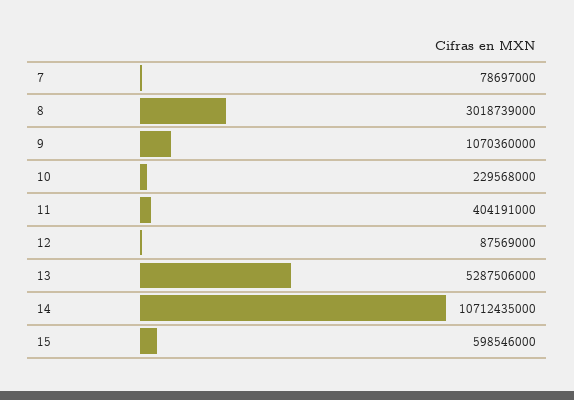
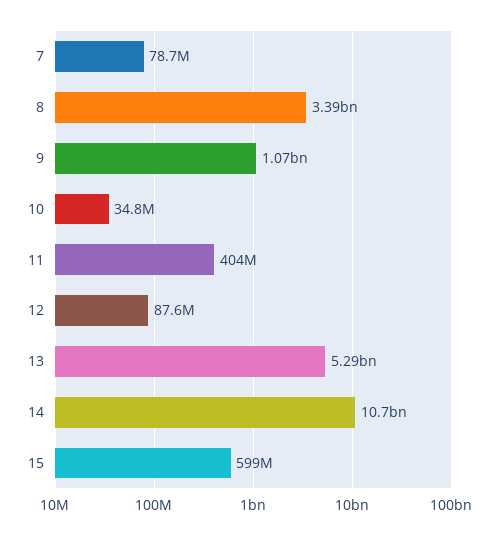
8: 3018739000 -> 3390000000
10: 229568000 -> 34800000

